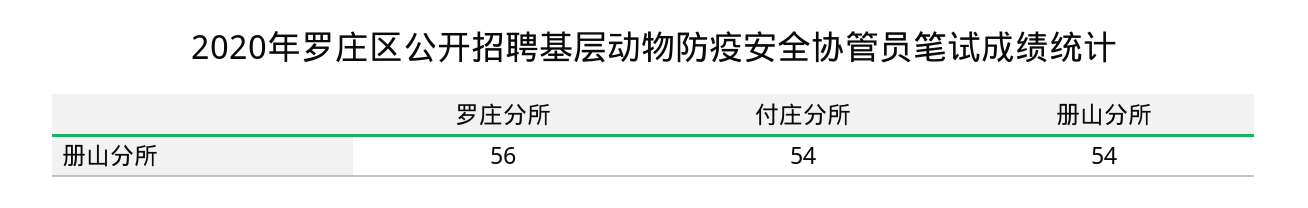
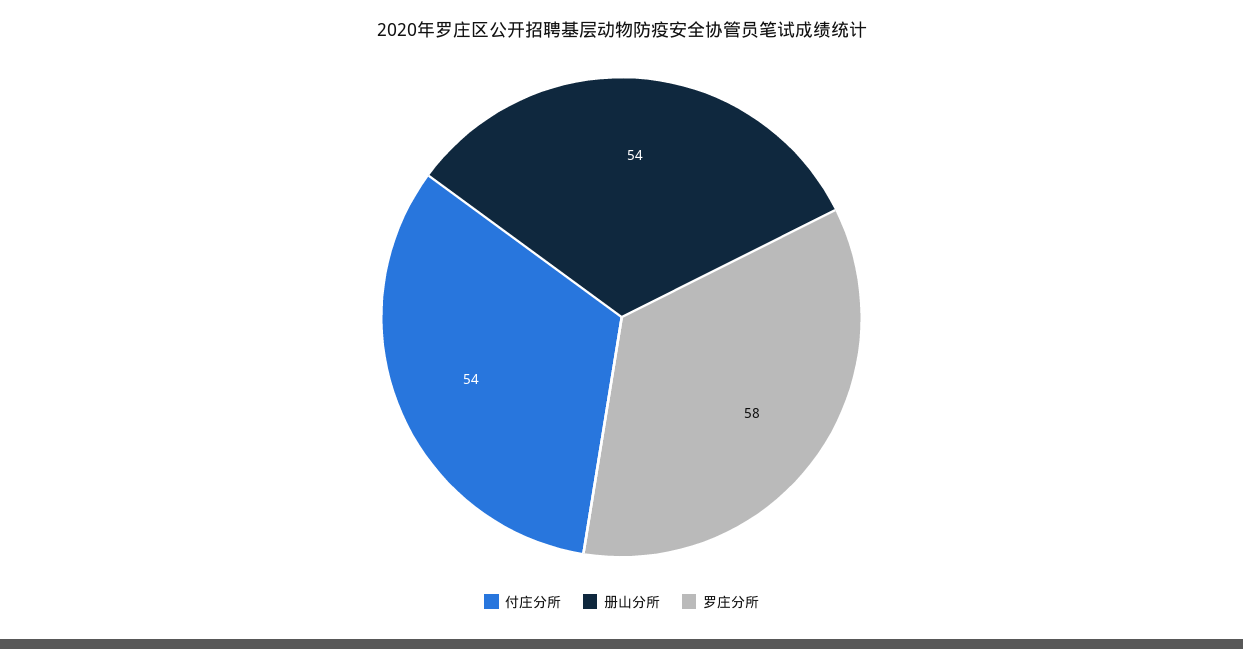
罗庄分所: 56 -> 58

